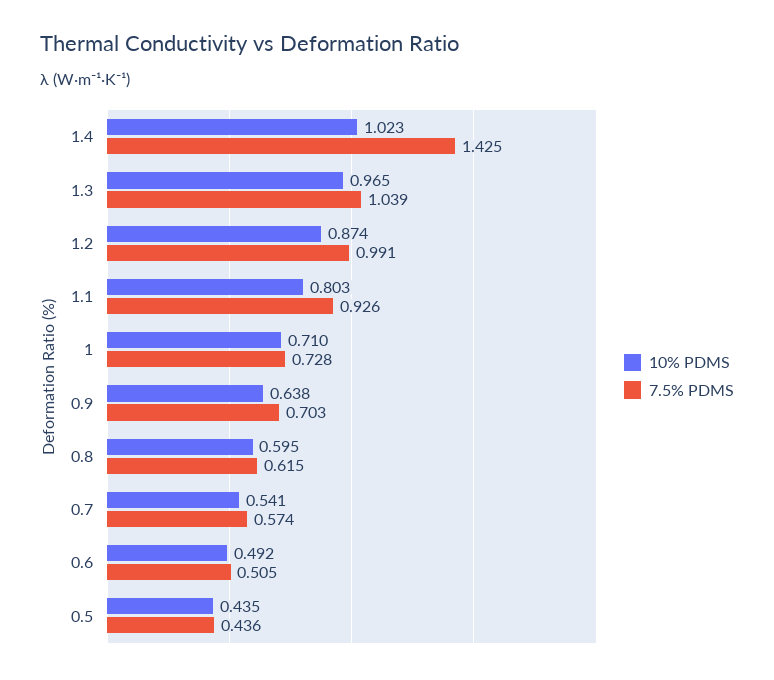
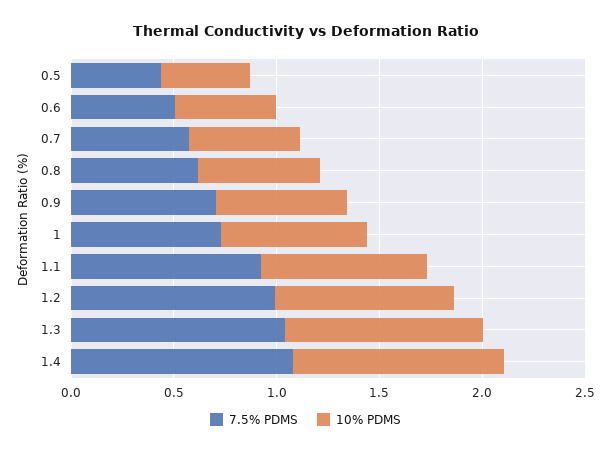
7.5% PDMS, 1.4: 1.425 -> 1.1

